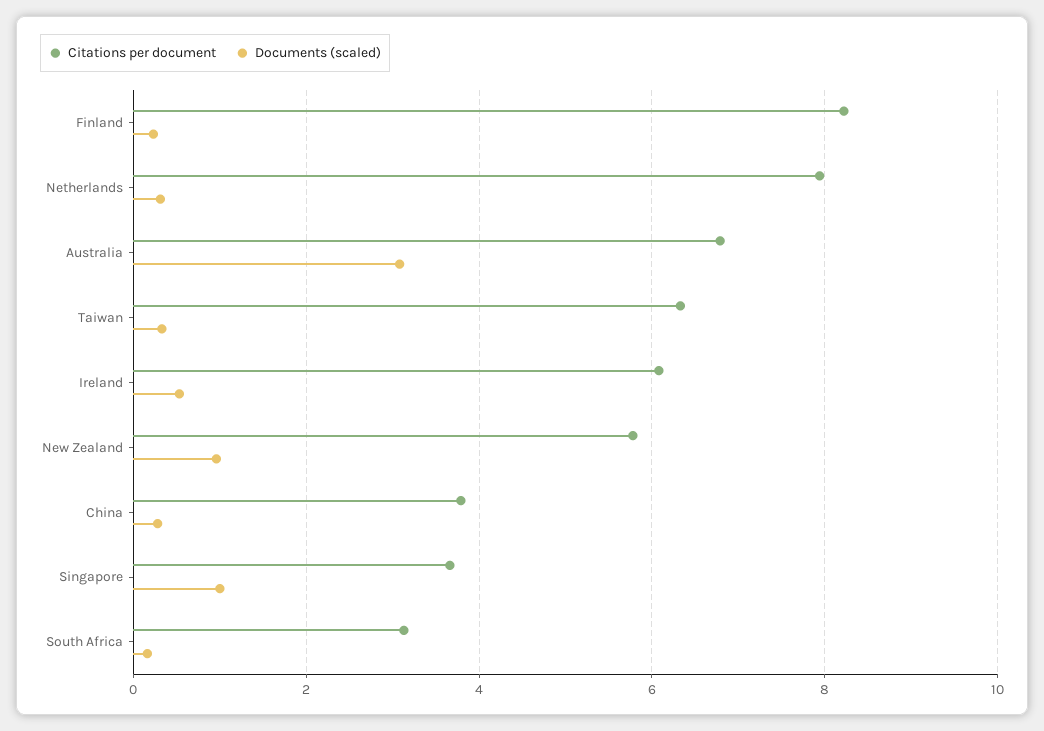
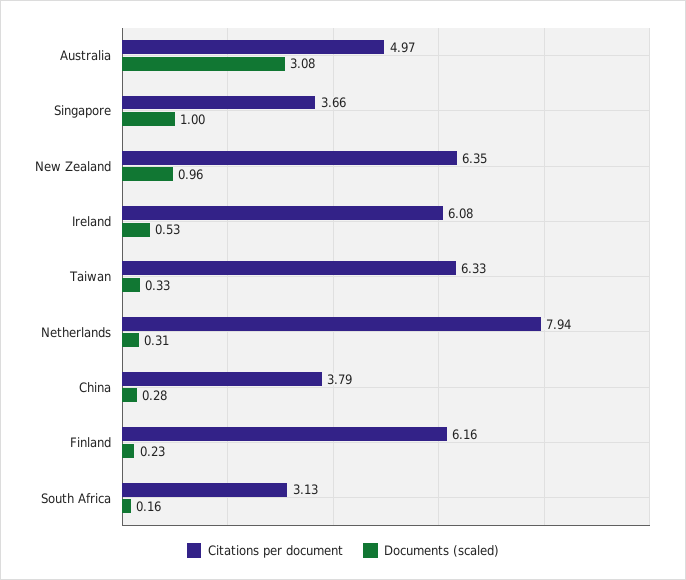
Citations per document, Finland: 8.2 -> 6.16
Citations per document, Australia: 6.8 -> 4.97
Citations per document, New Zealand: 5.8 -> 6.35

